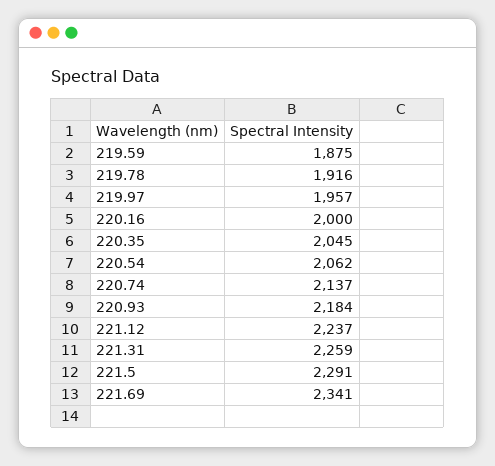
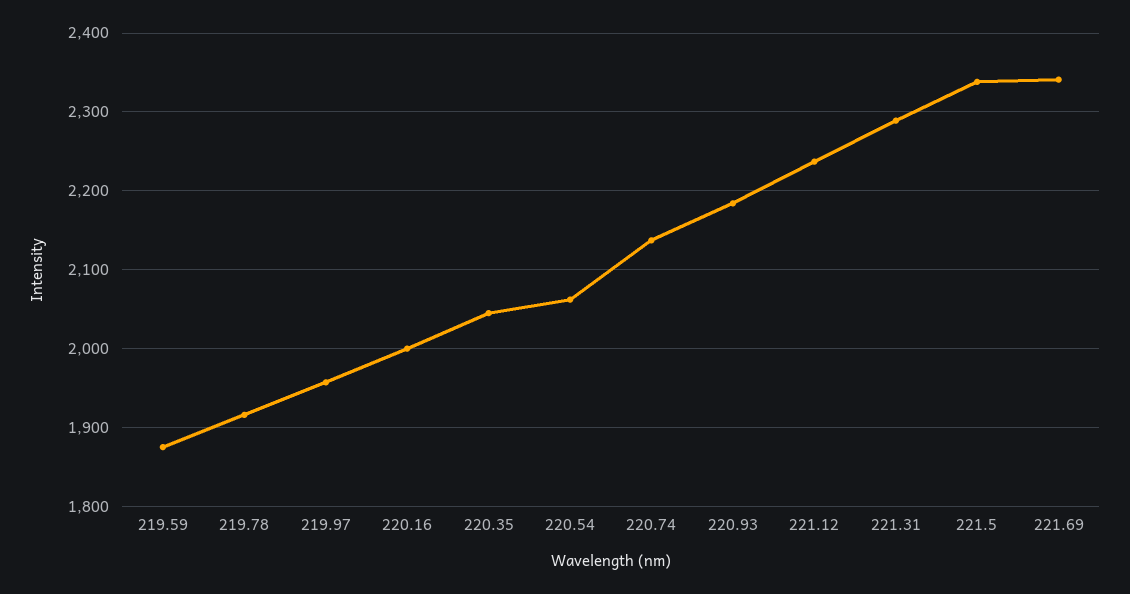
221.31: 2259 -> 2290
221.5: 2291 -> 2340

